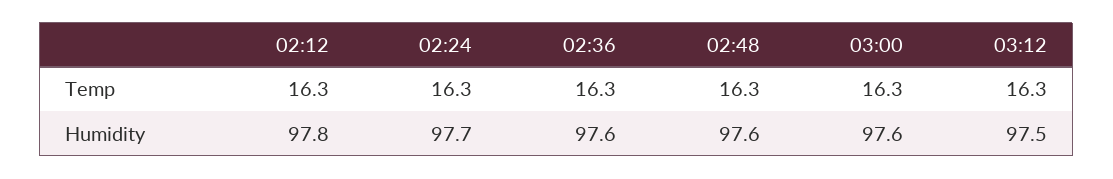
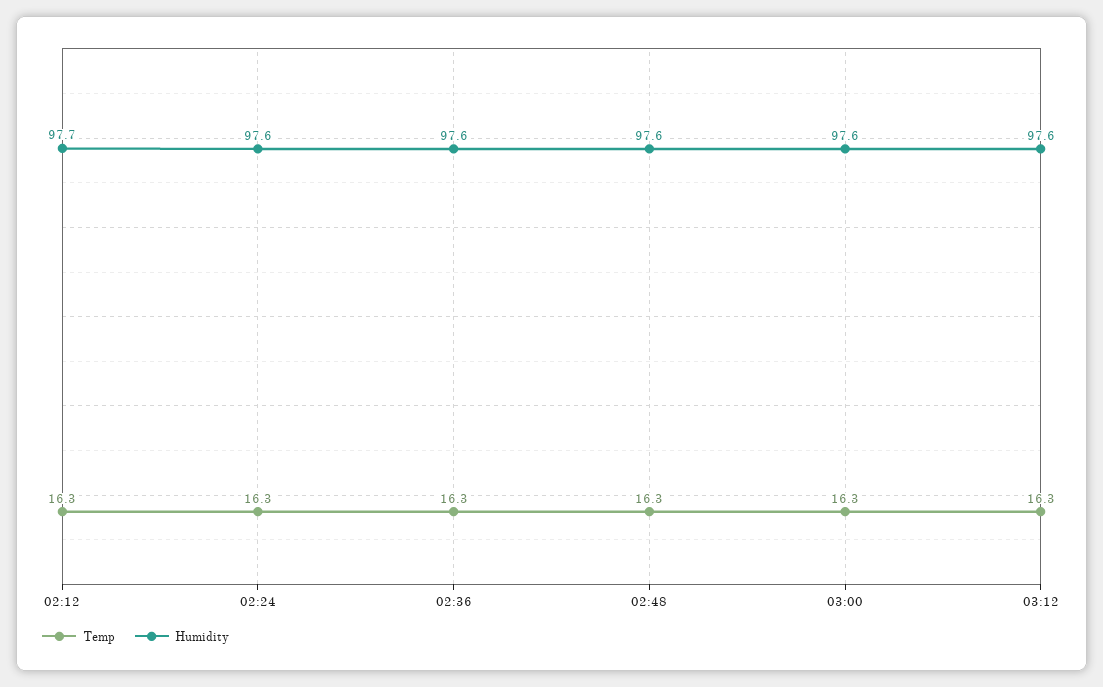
Humidity, 02:12: 97.8 -> 97.7
Humidity, 02:24: 97.7 -> 97.6
Humidity, 03:12: 97.5 -> 97.6

